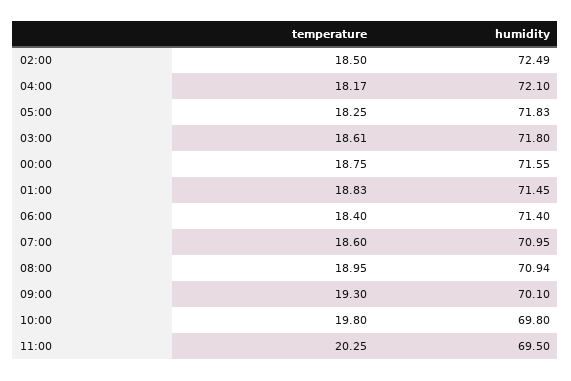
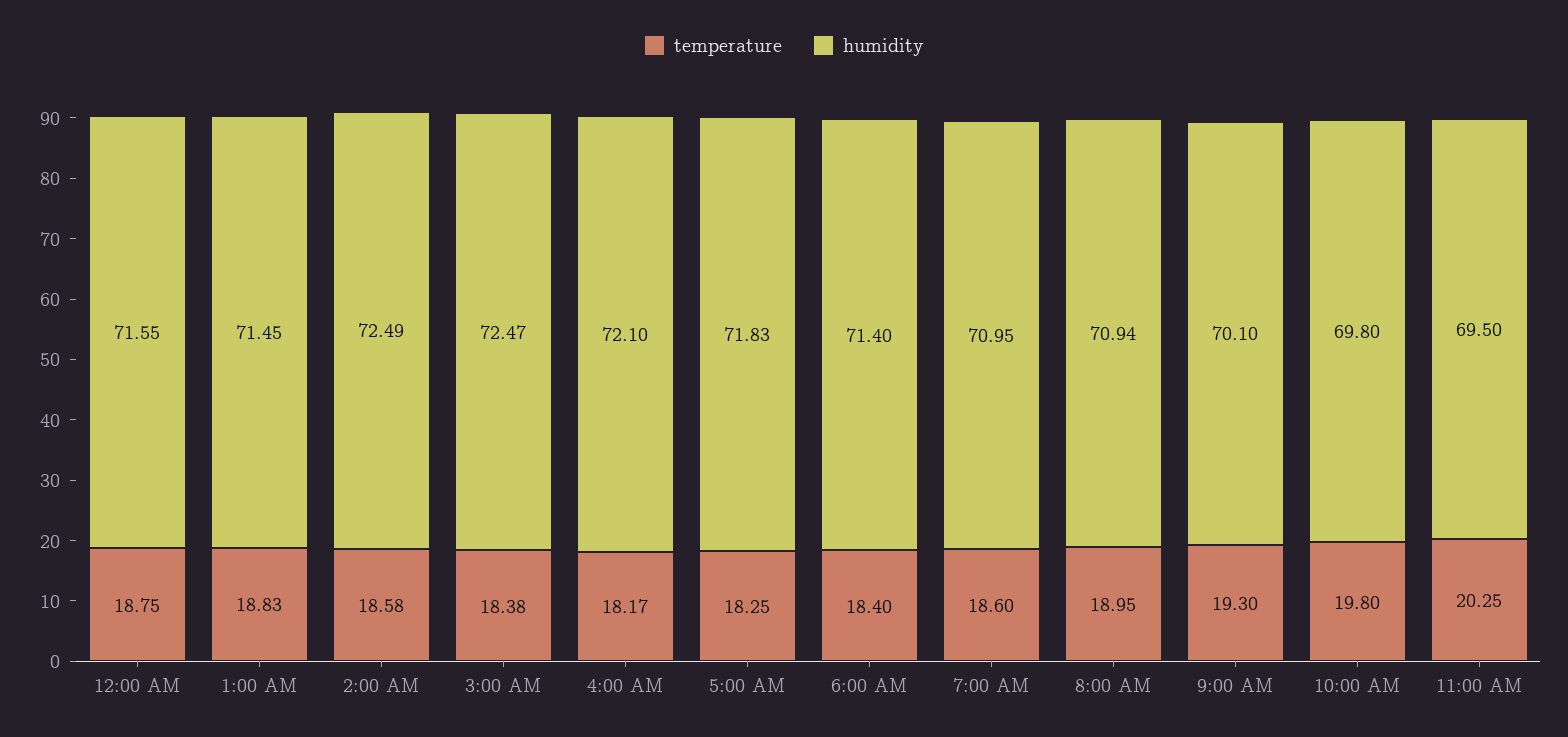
temperature, 02:00: 18.5 -> 18.58
temperature, 03:00: 18.61 -> 18.38
humidity, 03:00: 71.8 -> 72.47

